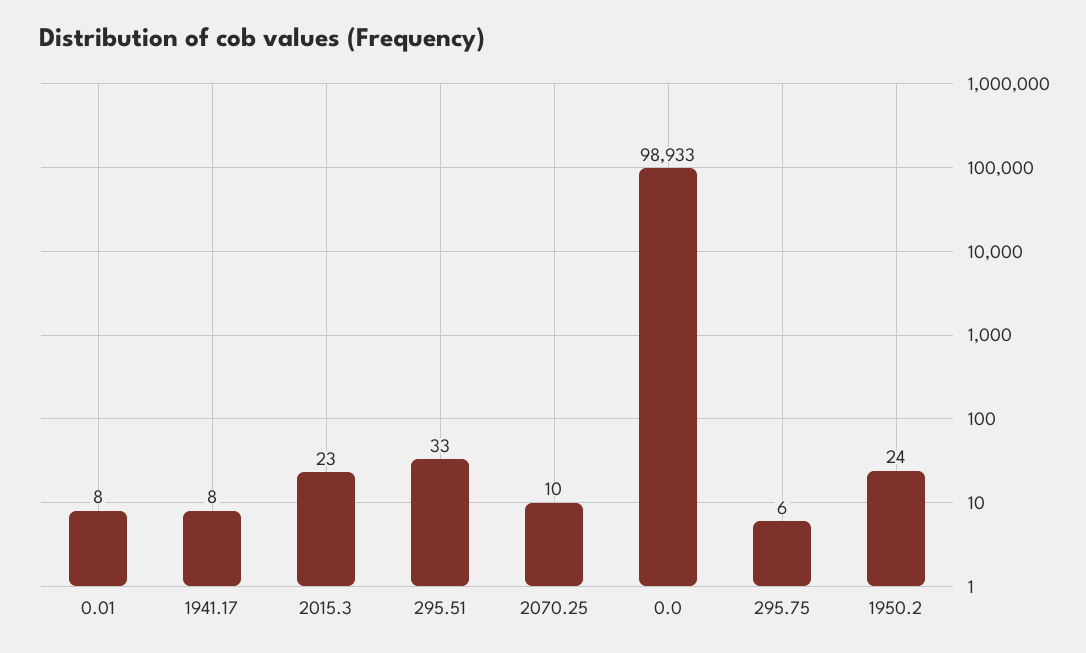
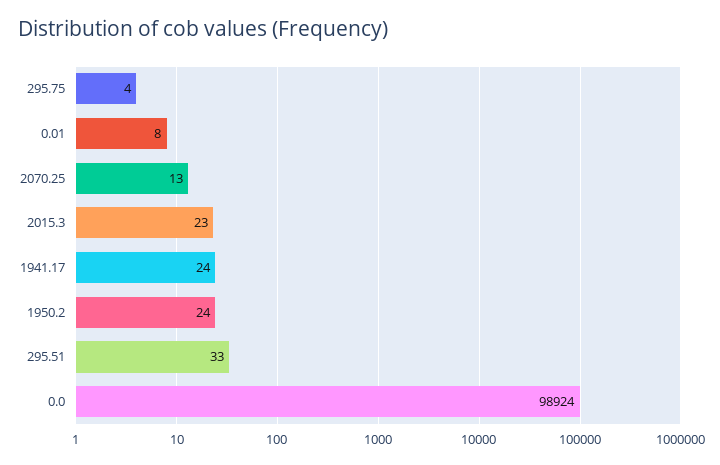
1941.17: 8 -> 24
2070.25: 10 -> 13
0.0: 98933 -> 98924
295.75: 6 -> 4

